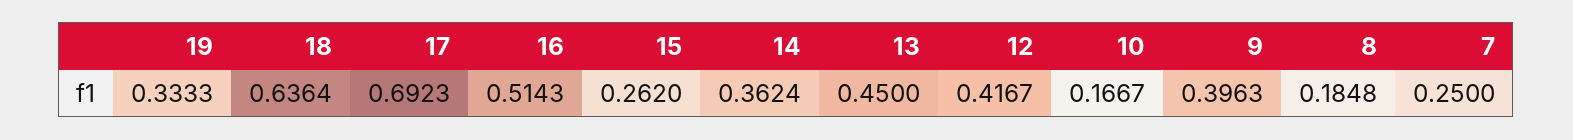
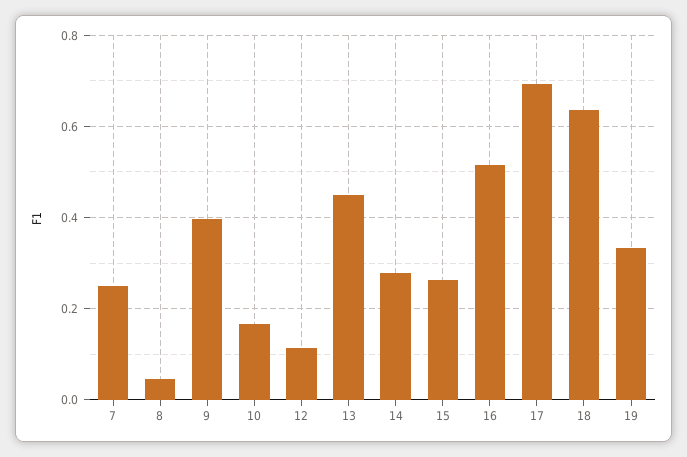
14: 0.3624 -> 0.28
12: 0.4167 -> 0.12
8: 0.1848 -> 0.04

